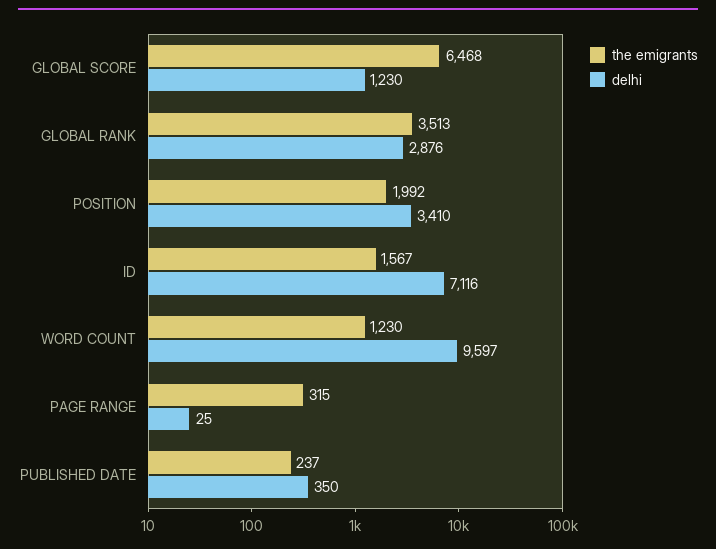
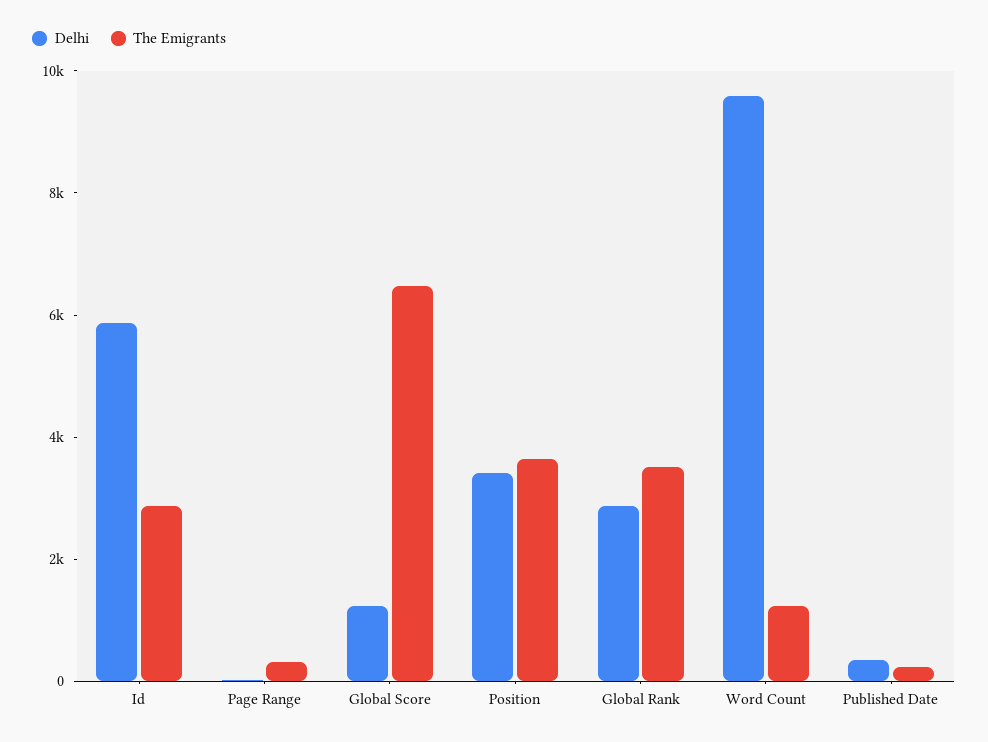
the emigrants, POSITION: 1992 -> 3500
the emigrants, ID: 1567 -> 3000
delhi, ID: 7116 -> 6000

